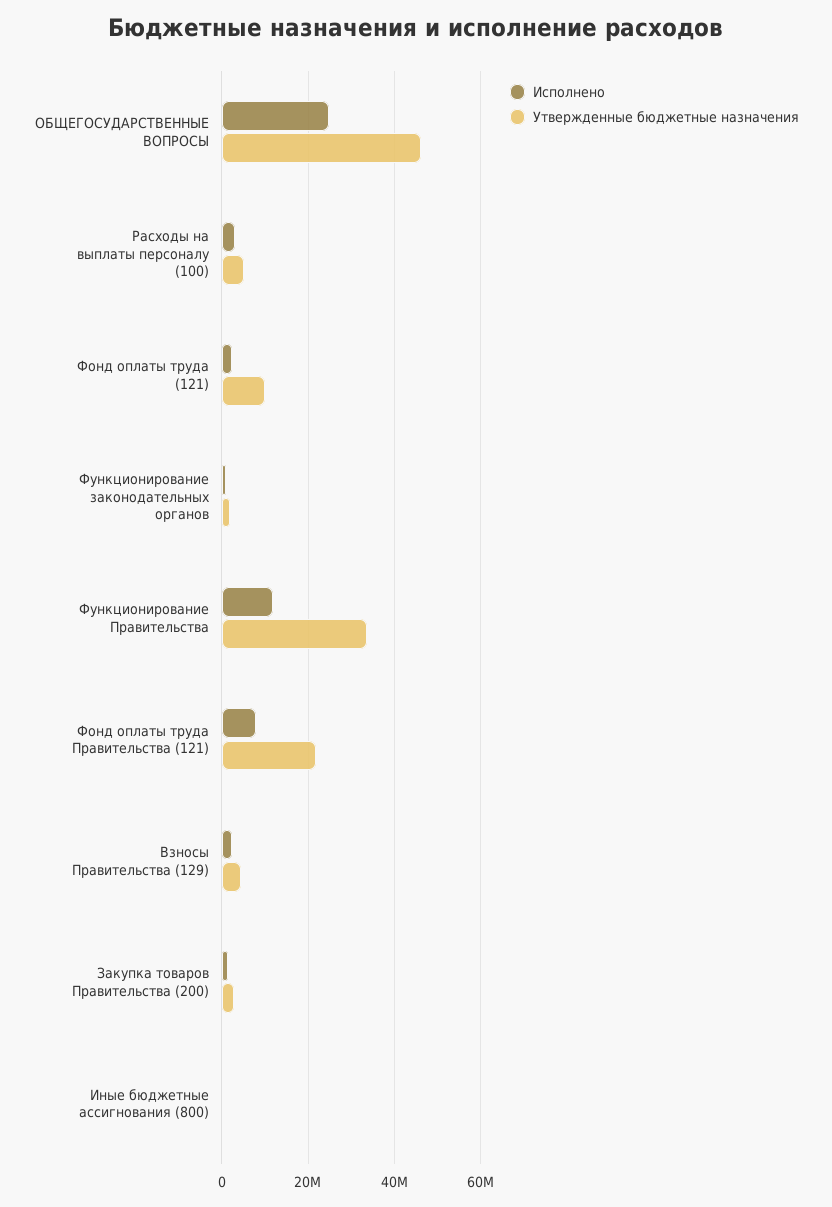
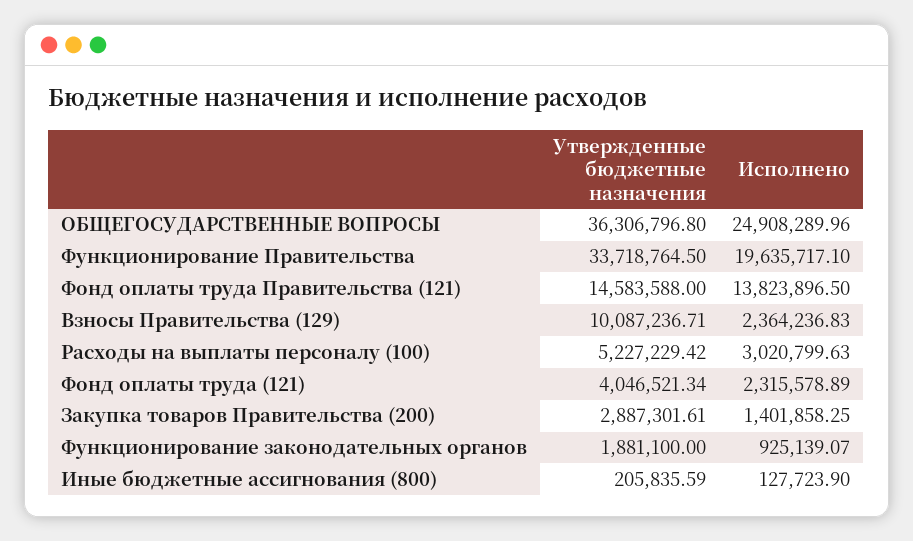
Утвержденные бюджетные назначения, ОБЩЕГОСУДАРСТВЕННЫЕ ВОПРОСЫ: 46000000 -> 36306796.8
Утвержденные бюджетные назначения, Фонд оплаты труда (121): 10000000 -> 4046521.34
Исполнено, Функционирование Правительства: 12000000 -> 19635717.1
Исполнено, Фонд оплаты труда Правительства (121): 8000000 -> 13823896.5
Утвержденные бюджетные назначения, Фонд оплаты труда Правительства (121): 22000000 -> 14583588
Утвержденные бюджетные назначения, Взносы Правительства (129): 4000000 -> 10087236.71

